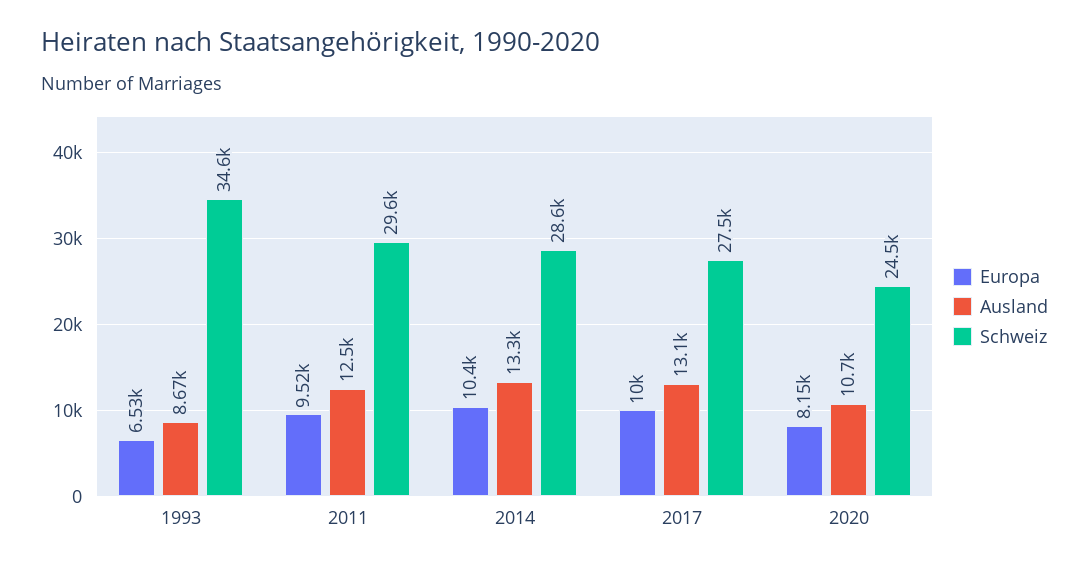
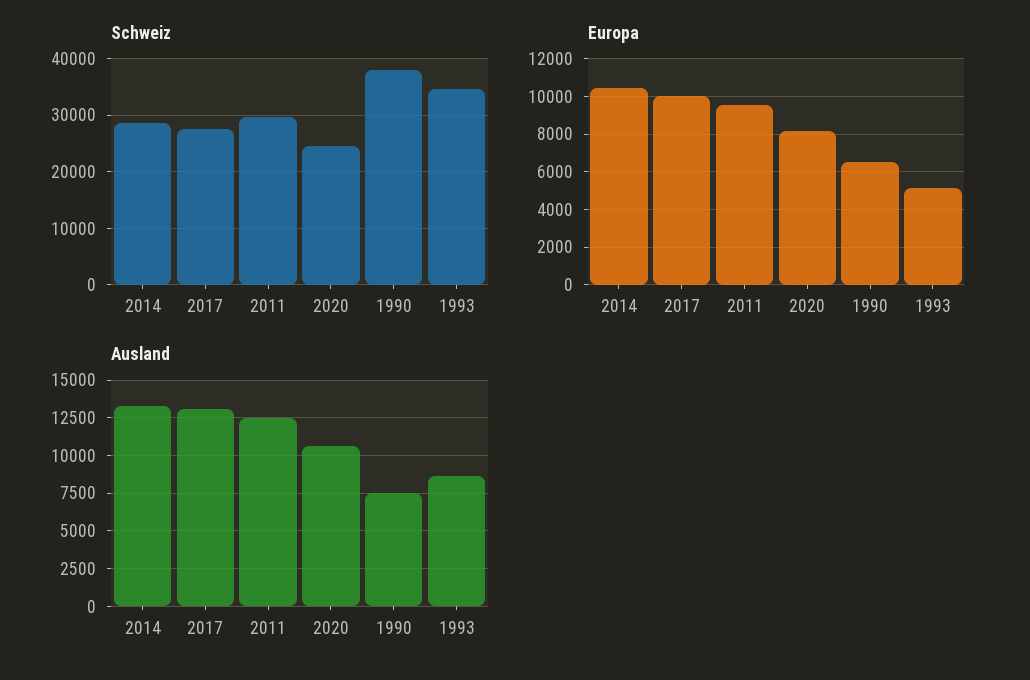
Europa, 1993: 6530 -> 5000
Schweiz, 1990: none -> 38000
Europa, 1990: none -> 6500
Ausland, 1990: none -> 7500

